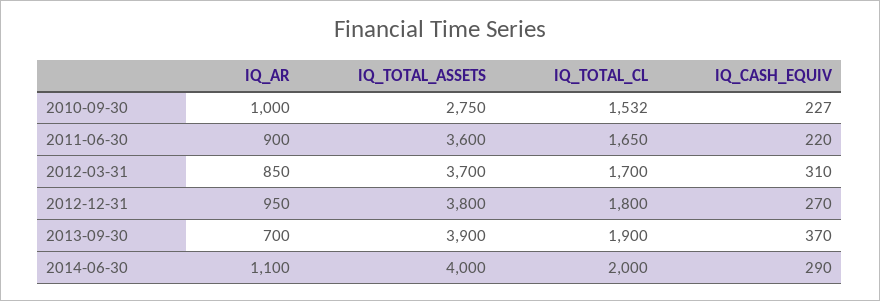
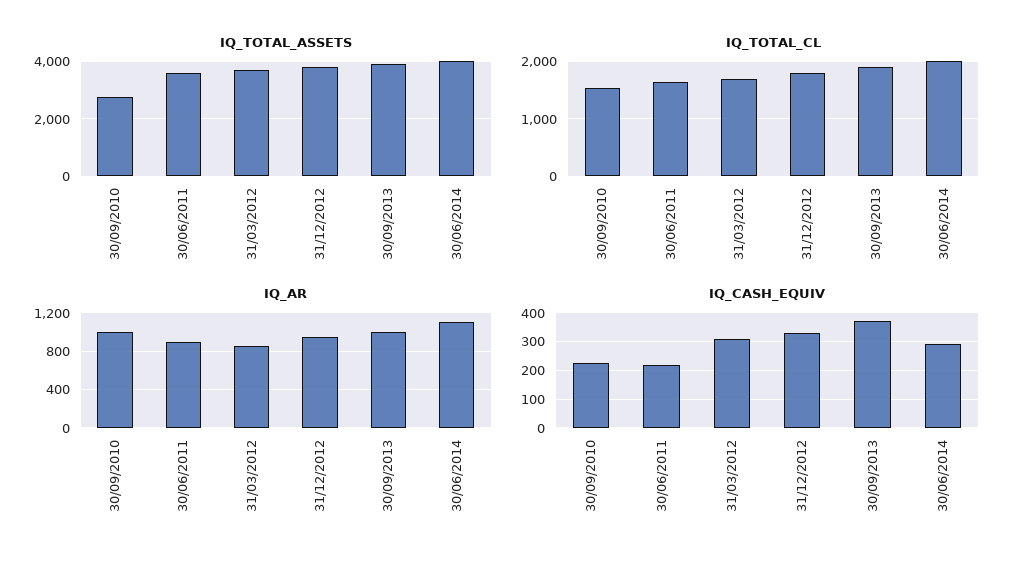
IQ_CASH_EQUIV, 2012-12-31: 270 -> 325
IQ_AR, 2013-09-30: 700 -> 1000

